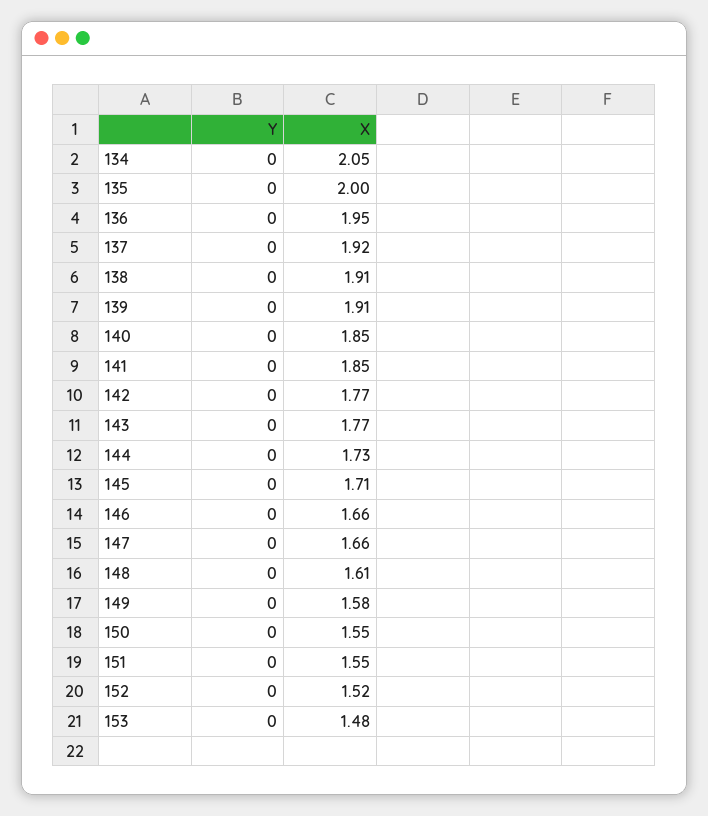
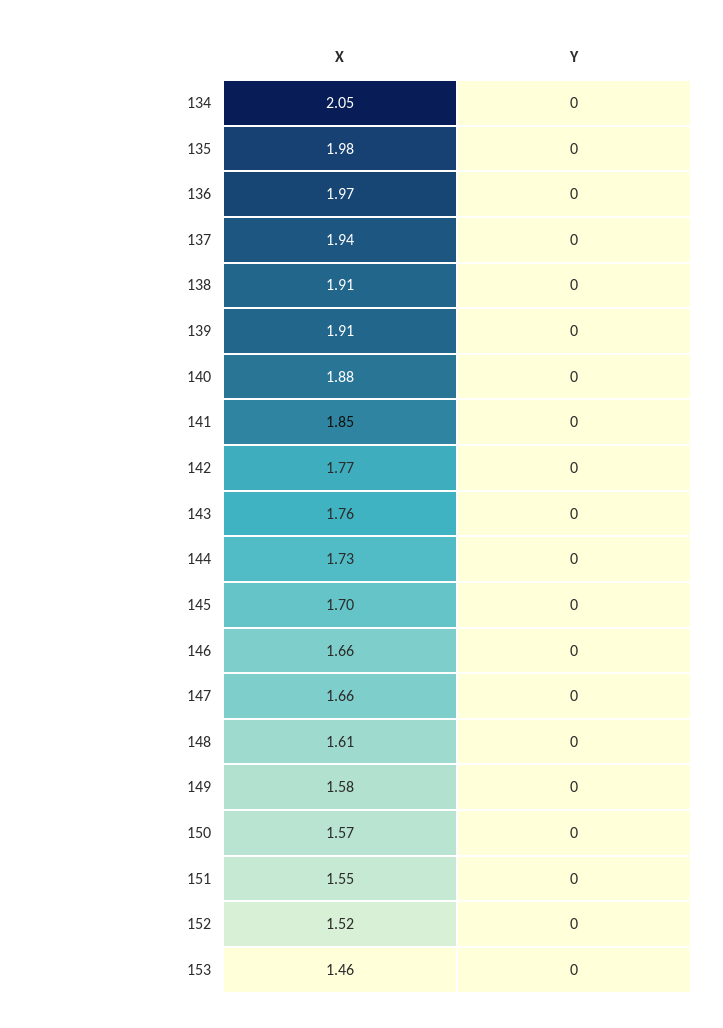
X, 135: 2 -> 1.98
X, 136: 1.95 -> 1.97
X, 137: 1.92 -> 1.94
X, 140: 1.85 -> 1.88
X, 143: 1.77 -> 1.76
X, 145: 1.71 -> 1.7
X, 150: 1.55 -> 1.57
X, 153: 1.48 -> 1.46

